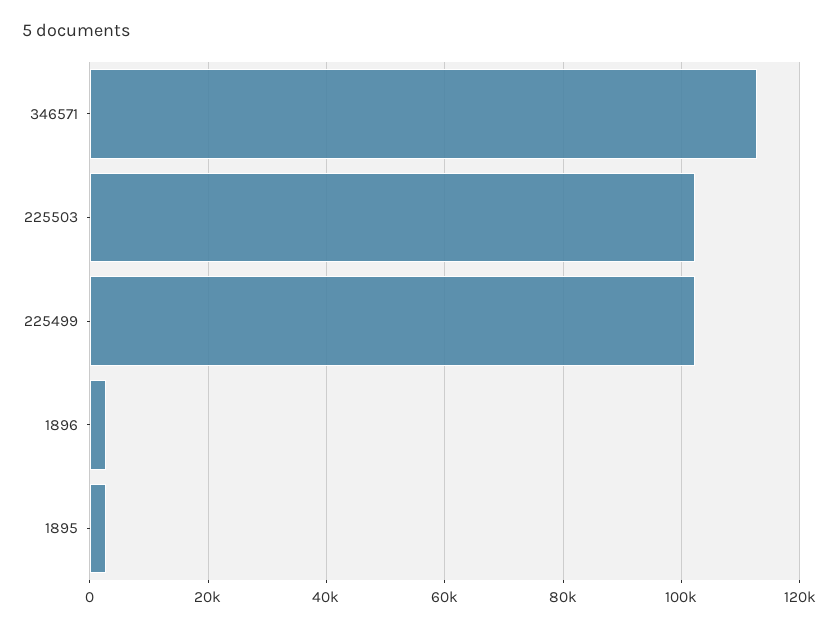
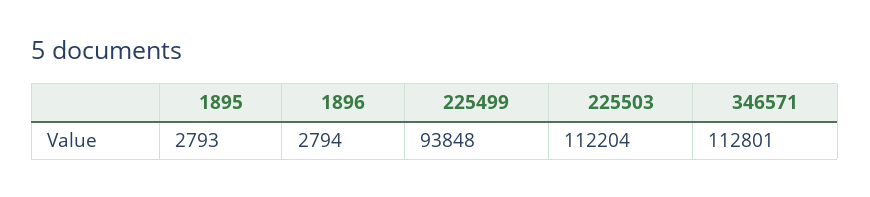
225503: 102000 -> 112204
225499: 102000 -> 93848

